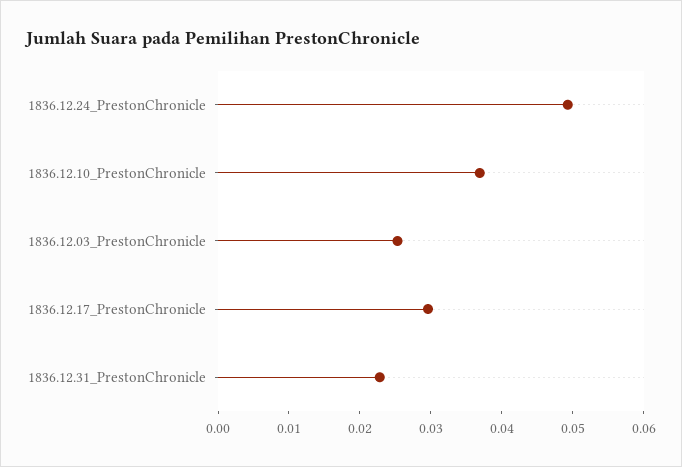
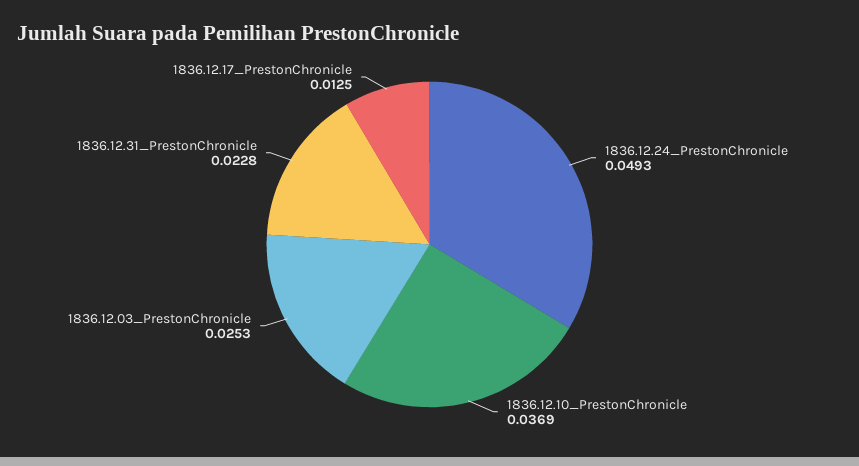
1836.12.17_PrestonChronicle: 0.03 -> 0.0125

